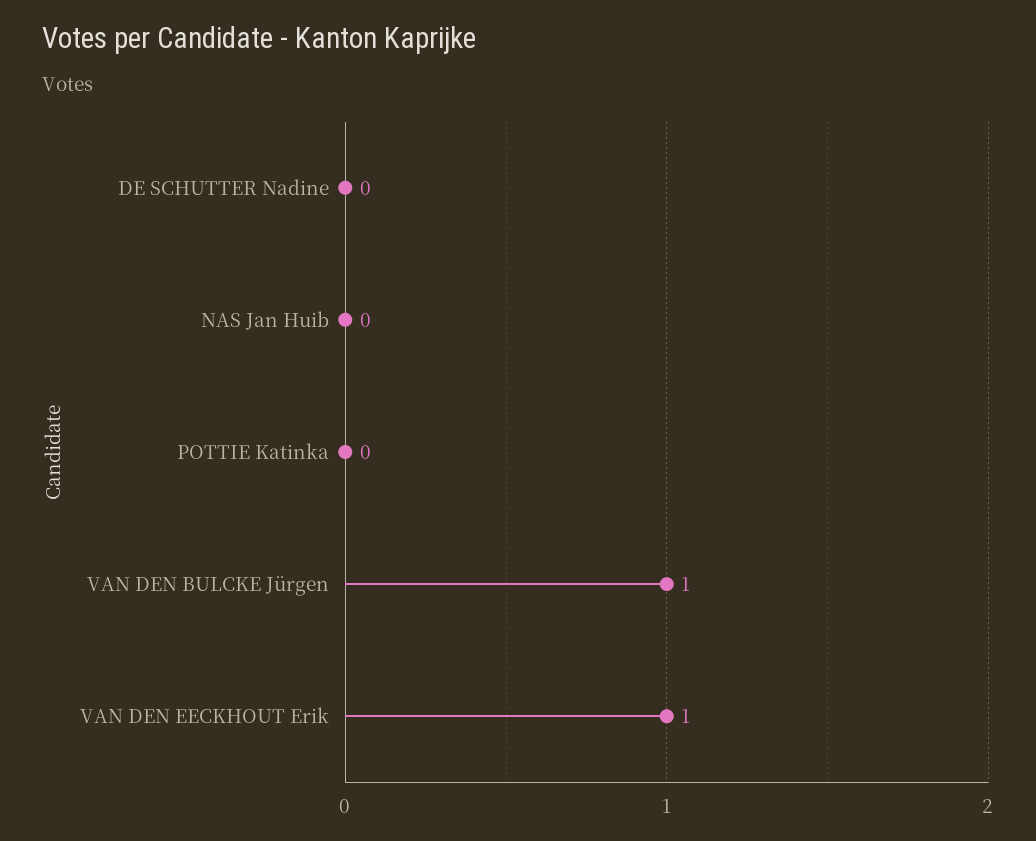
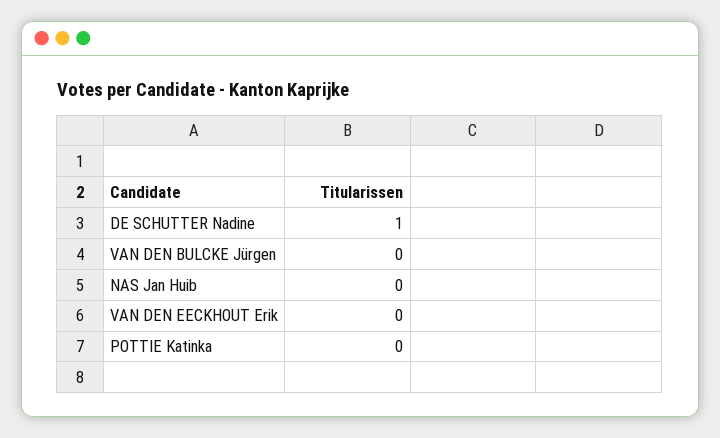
DE SCHUTTER Nadine: 0 -> 1
VAN DEN BULCKE Jürgen: 1 -> 0
VAN DEN EECKHOUT Erik: 1 -> 0

